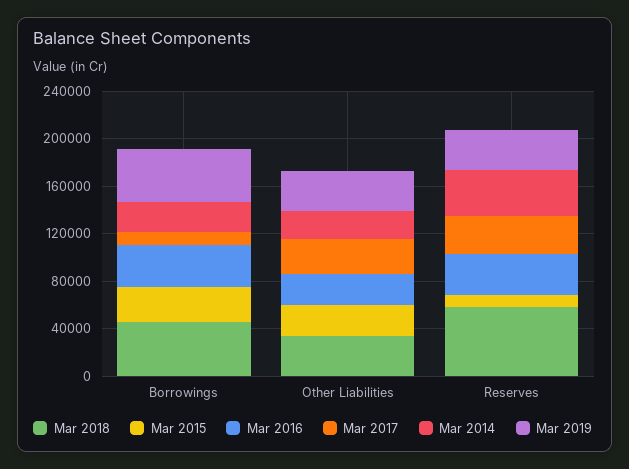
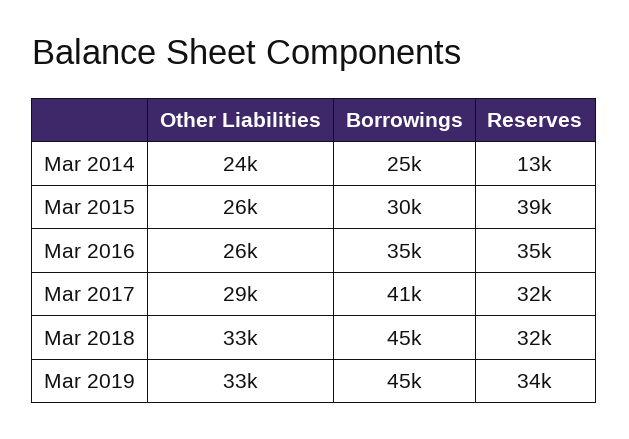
Mar 2017, Borrowings: 10000 -> 41000
Mar 2018, Reserves: 60000 -> 32000
Mar 2015, Reserves: 10000 -> 39000
Mar 2014, Reserves: 40000 -> 13000

